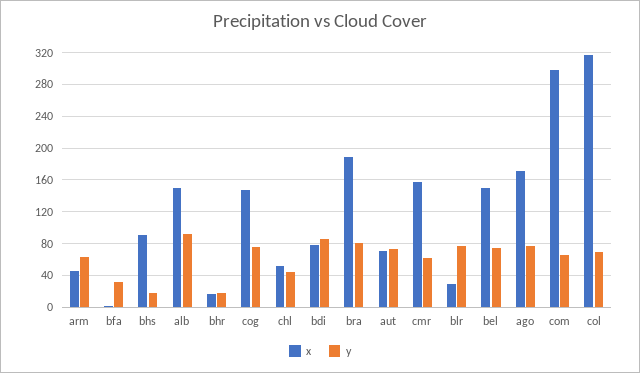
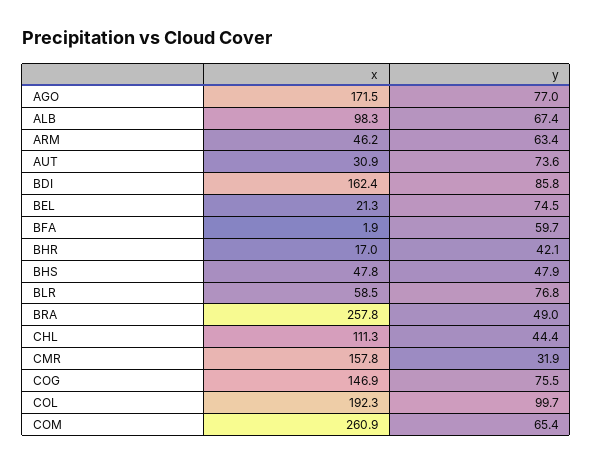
y, bfa: 30 -> 59.7
x, bhs: 90 -> 47.8
y, bhs: 20 -> 47.9
x, alb: 150 -> 98.3
y, alb: 90 -> 67.4
y, bhr: 20 -> 42.1
x, chl: 50 -> 111.3
x, bdi: 80 -> 162.4
x, bra: 190 -> 257.8
y, bra: 80 -> 49
x, aut: 70 -> 30.9
y, cmr: 60 -> 31.9
x, blr: 30 -> 58.5
x, bel: 150 -> 21.3
x, com: 300 -> 260.9
x, col: 320 -> 192.3
y, col: 70 -> 99.7

